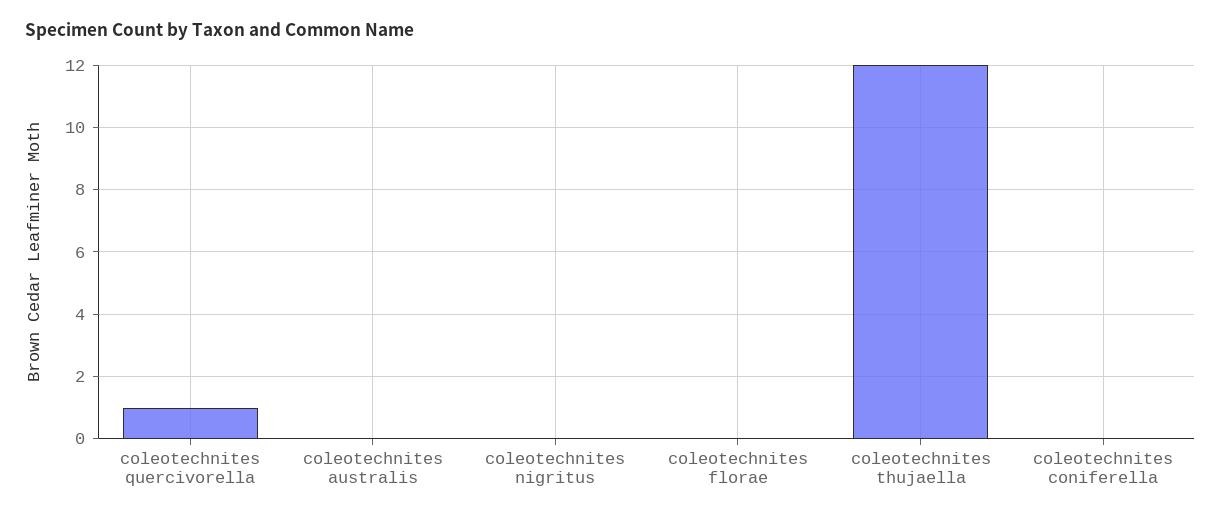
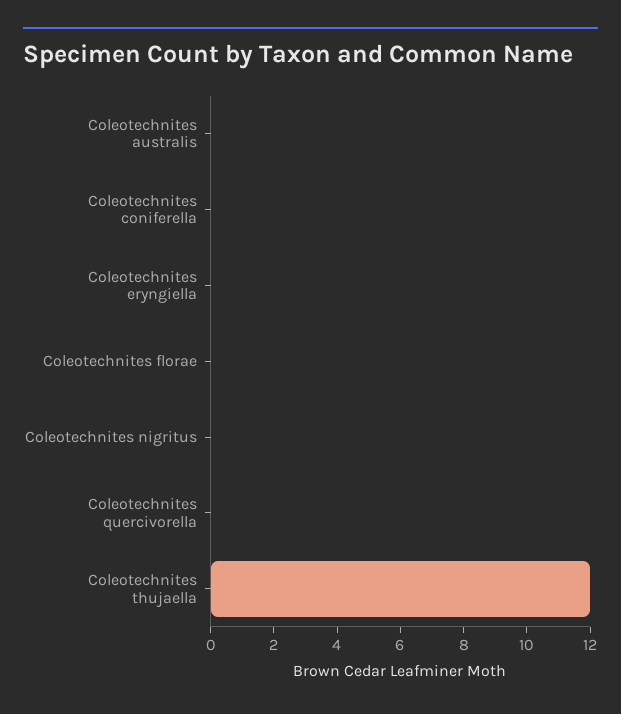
coleotechnites quercivorella: 1 -> 0
Coleotechnites eryngiella: none -> 0

